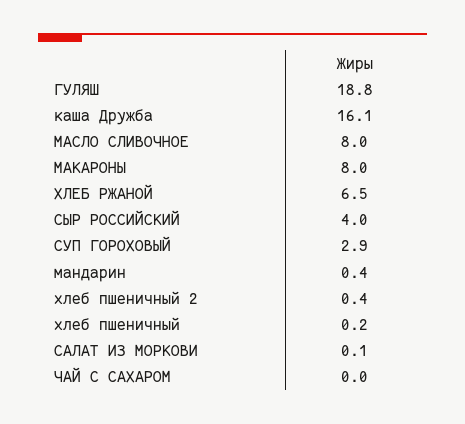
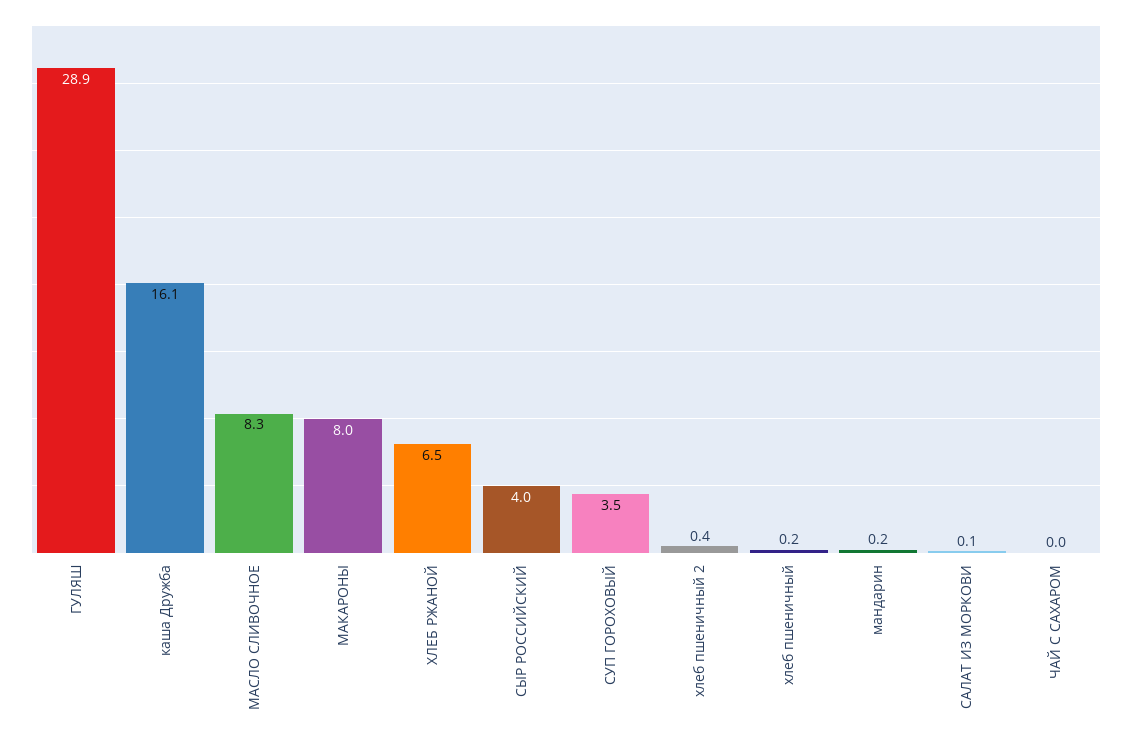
ГУЛЯШ: 18.8 -> 28.9
МАСЛО СЛИВОЧНОЕ: 8 -> 8.3
СУП ГОРОХОВЫЙ: 2.9 -> 3.5
мандарин: 0.4 -> 0.2

